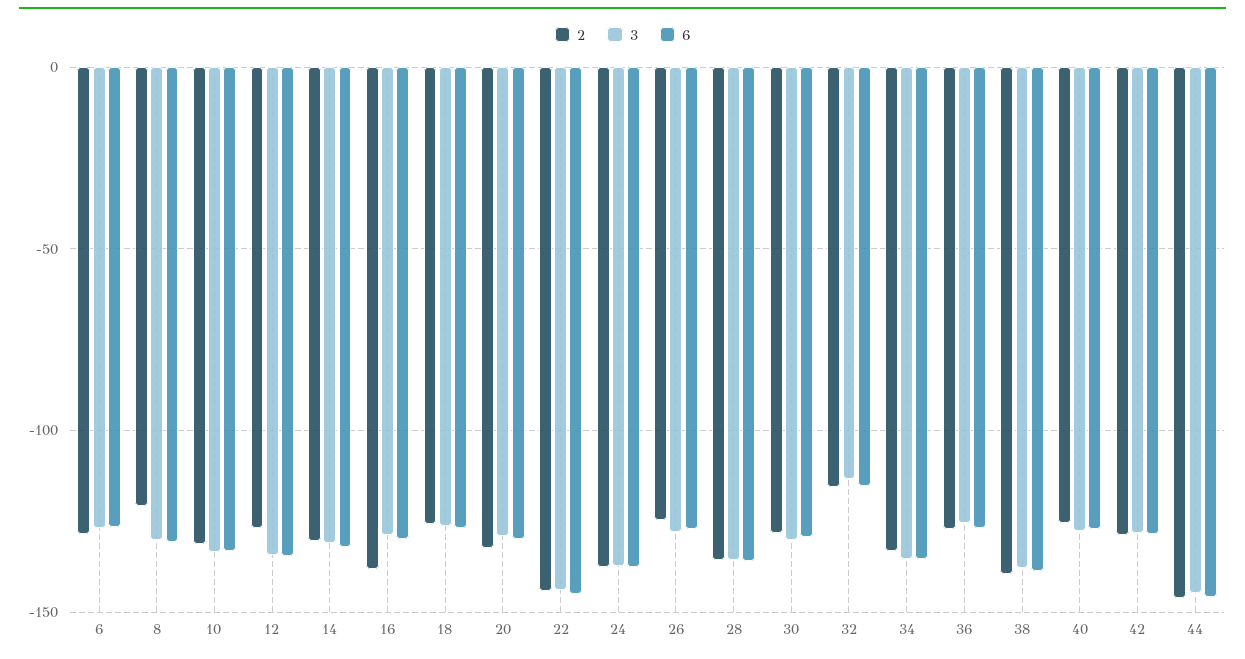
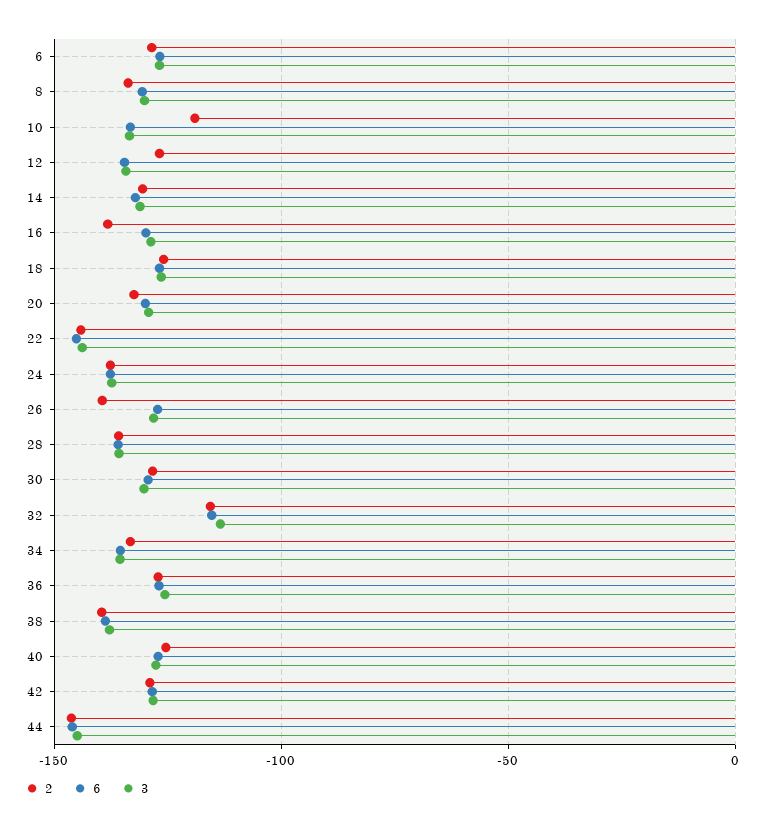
2, 8: -120 -> -135
2, 10: -130 -> -120
2, 26: -125 -> -140

